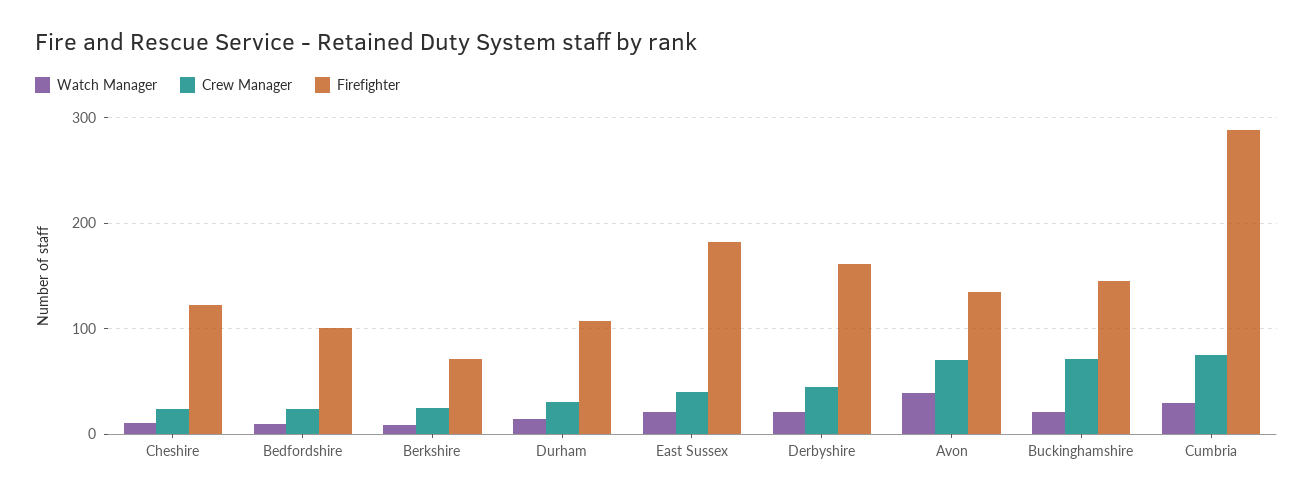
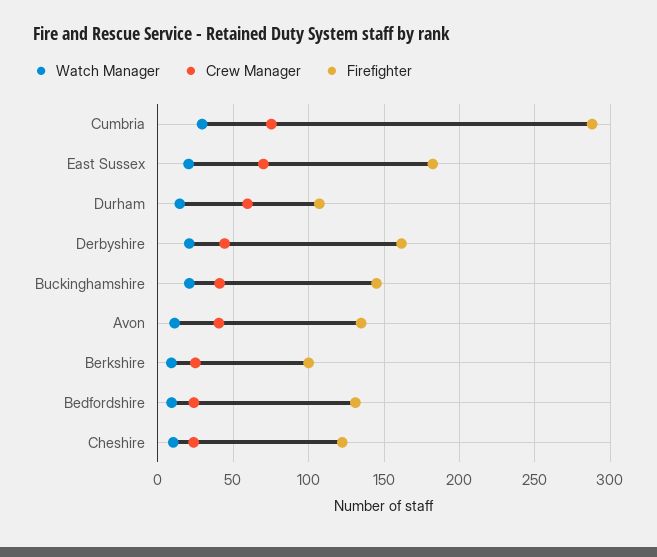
Firefighter, Bedfordshire: 100 -> 130
Firefighter, Berkshire: 70 -> 100
Crew Manager, Durham: 30 -> 60
Crew Manager, East Sussex: 40 -> 70
Watch Manager, Avon: 40 -> 10
Crew Manager, Avon: 70 -> 40
Crew Manager, Buckinghamshire: 70 -> 40

